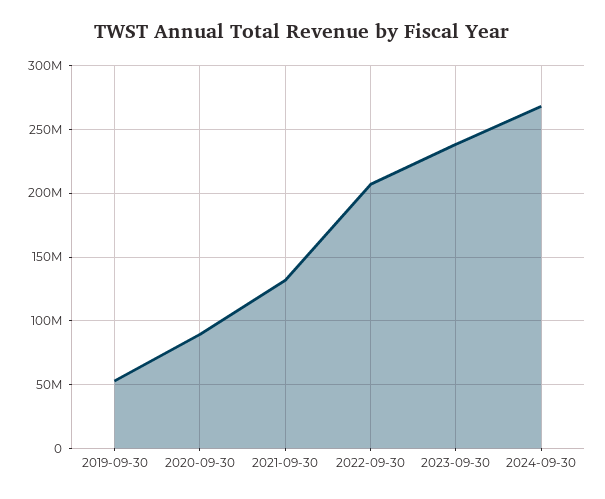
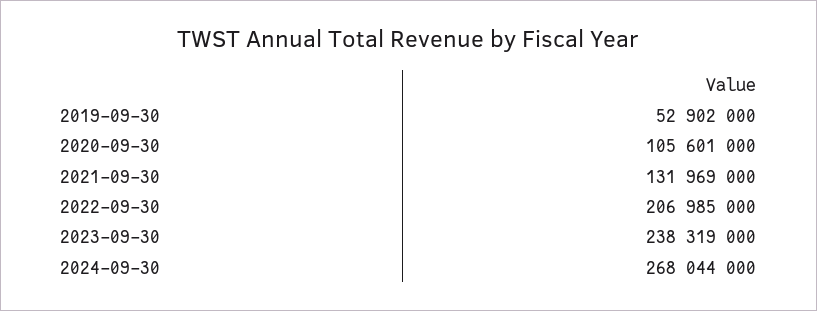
2020-09-30: 90000000 -> 105601000

